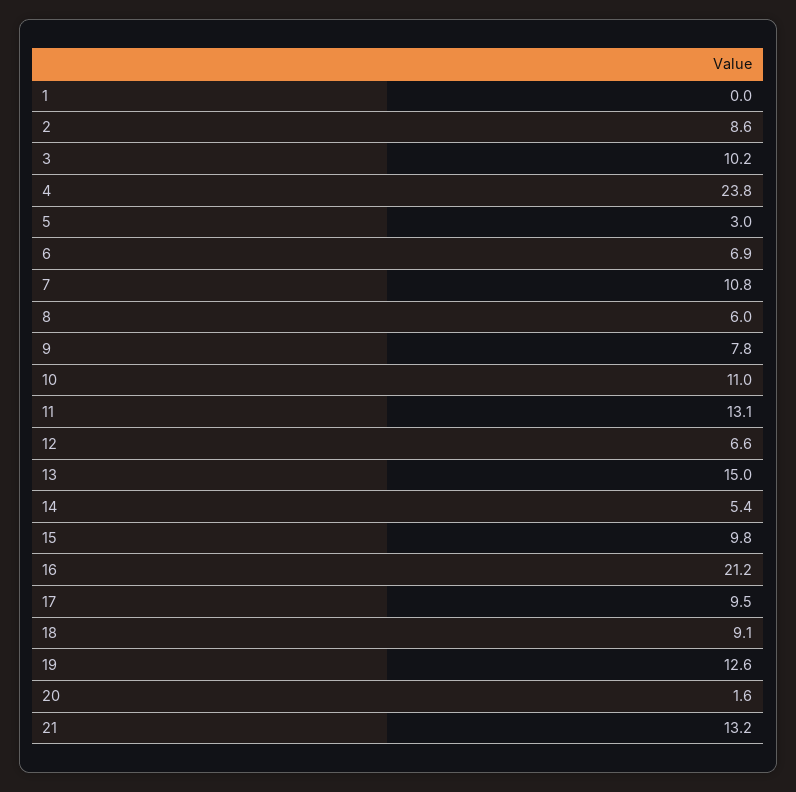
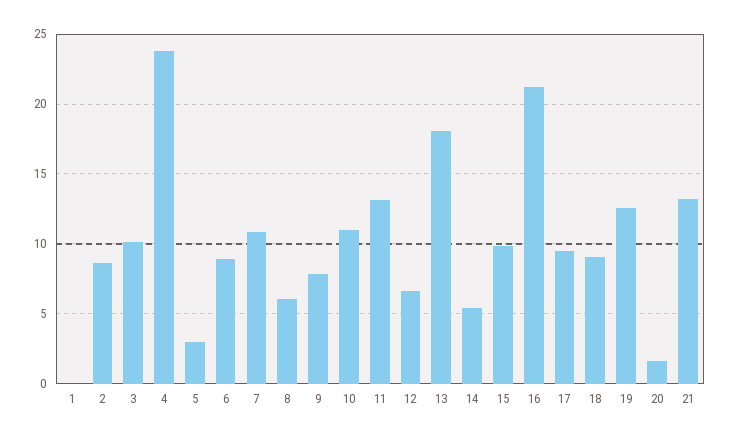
6: 6.9 -> 9
13: 15 -> 18

